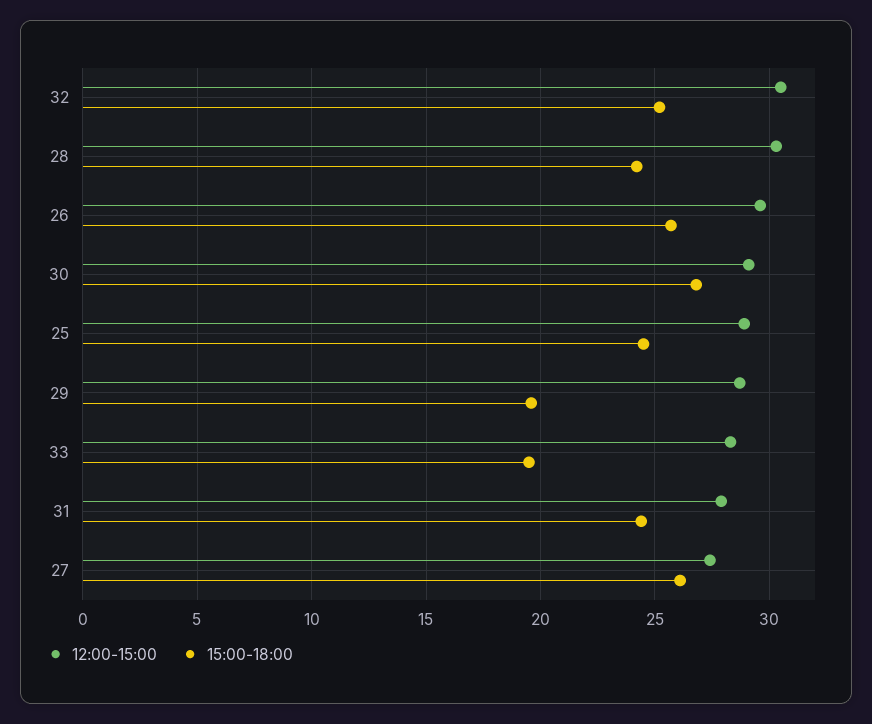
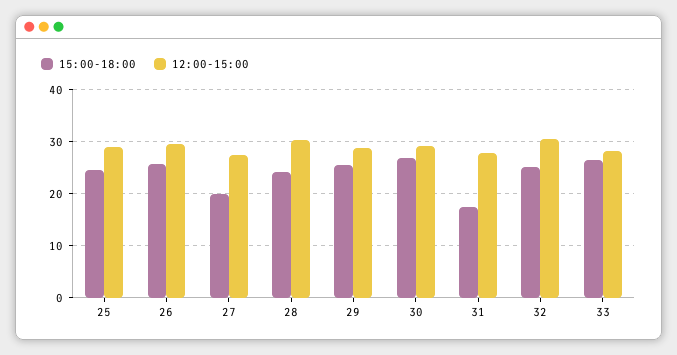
15:00-18:00, 29: 19.5 -> 26
15:00-18:00, 33: 19.5 -> 26
15:00-18:00, 31: 24.5 -> 18
15:00-18:00, 27: 26 -> 20

